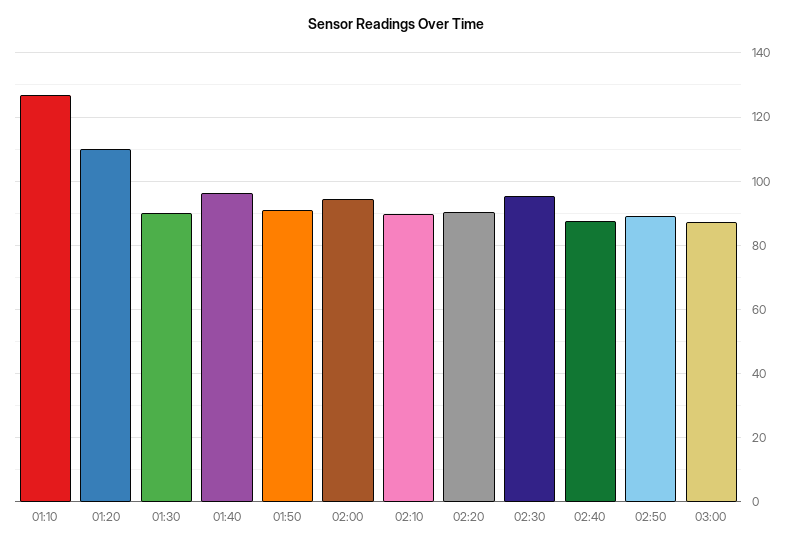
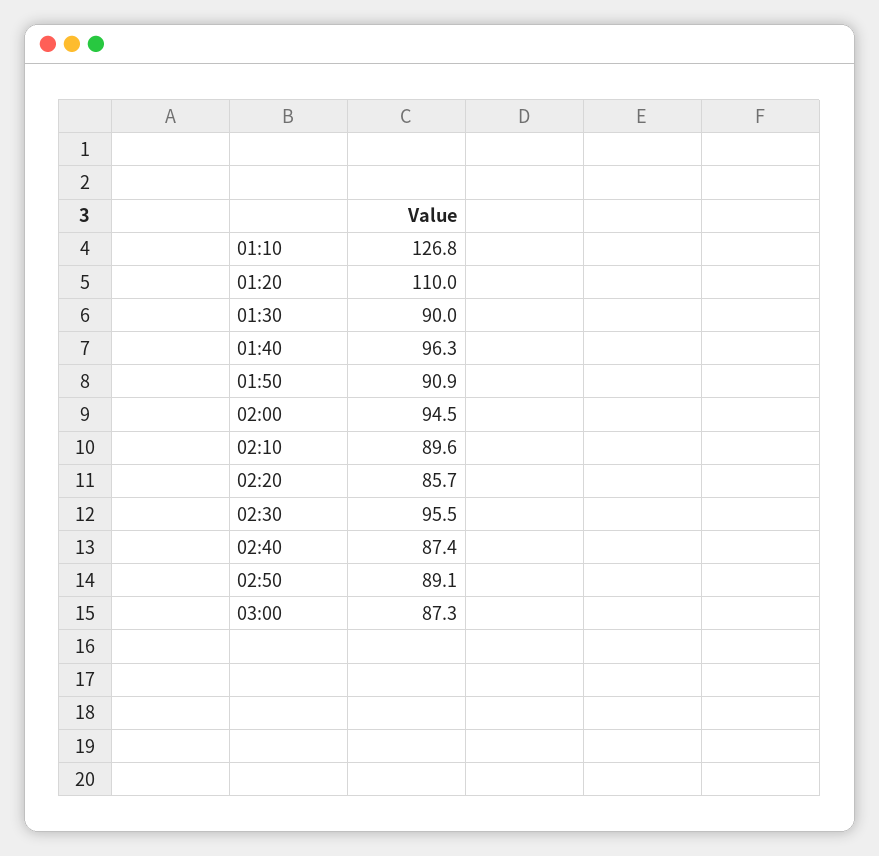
02:20: 90 -> 85.7

